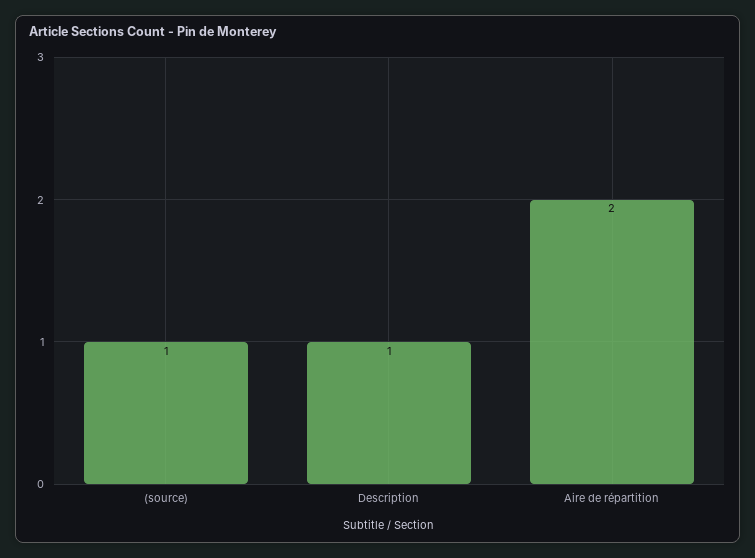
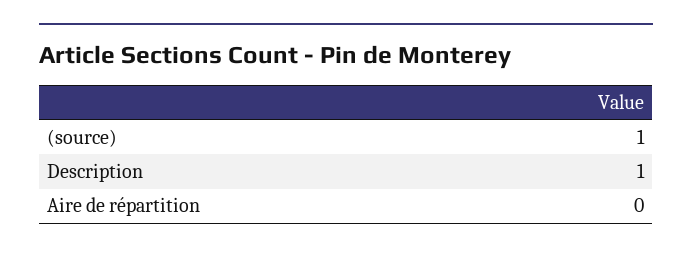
Aire de répartition: 2 -> 0

